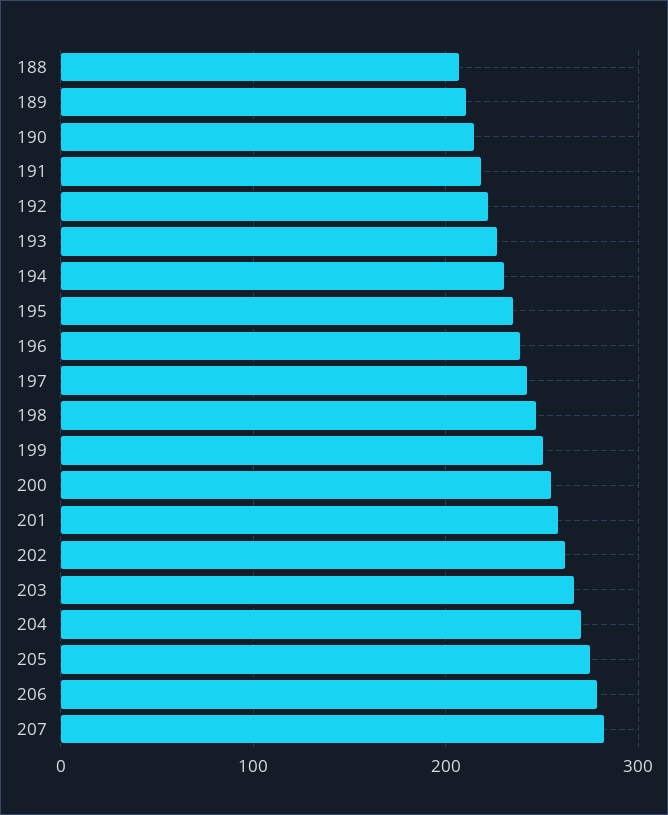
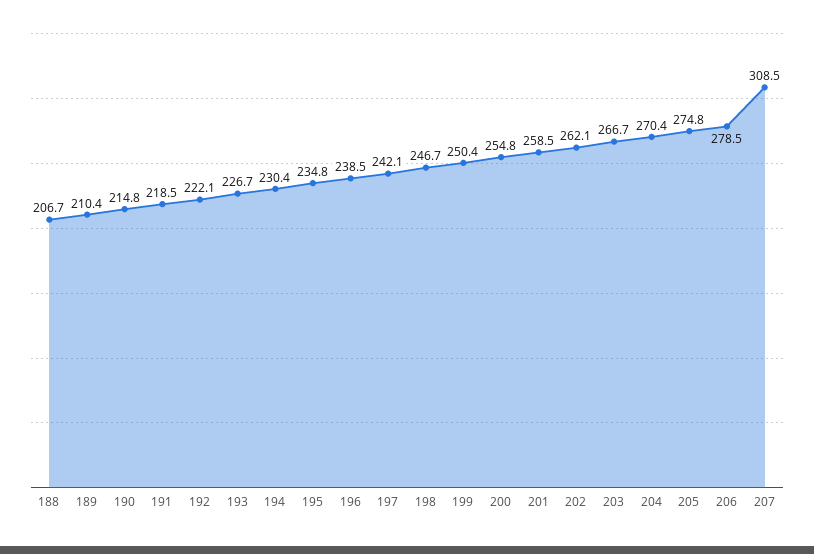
207: 280 -> 308.5

